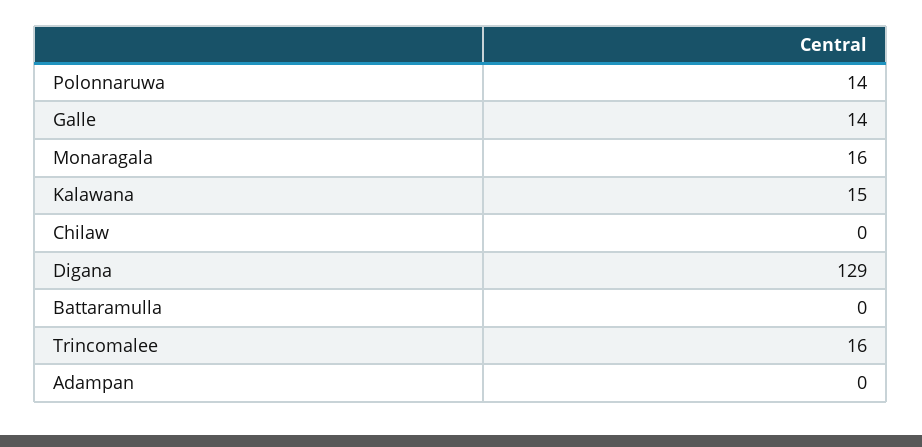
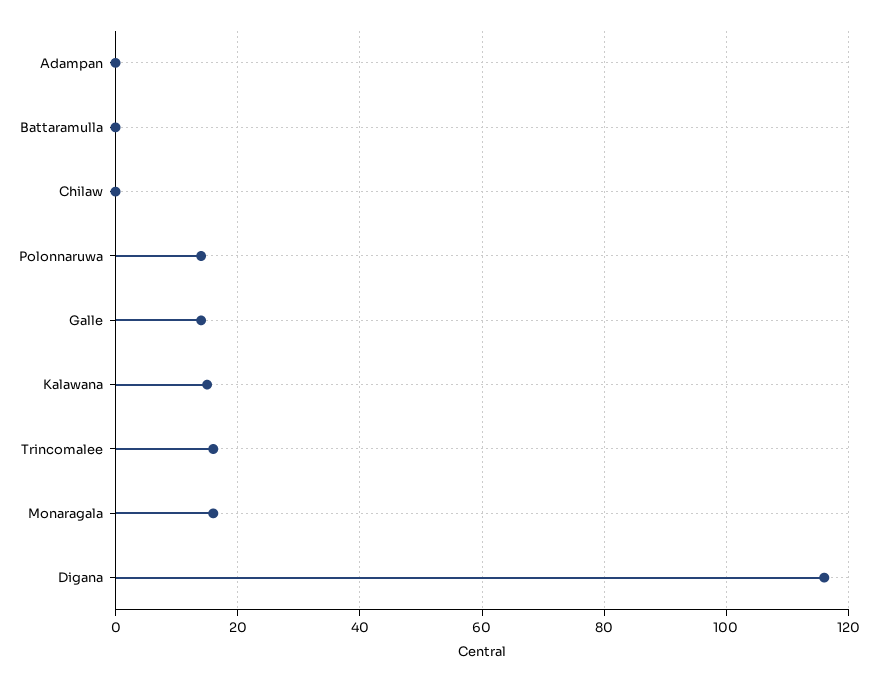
Digana: 129 -> 115

